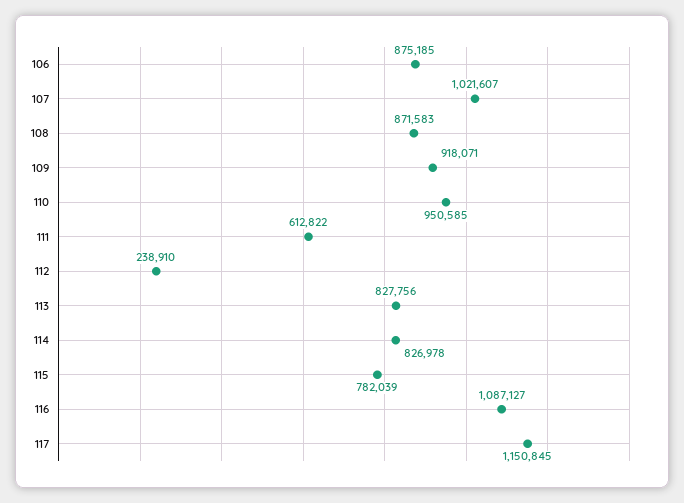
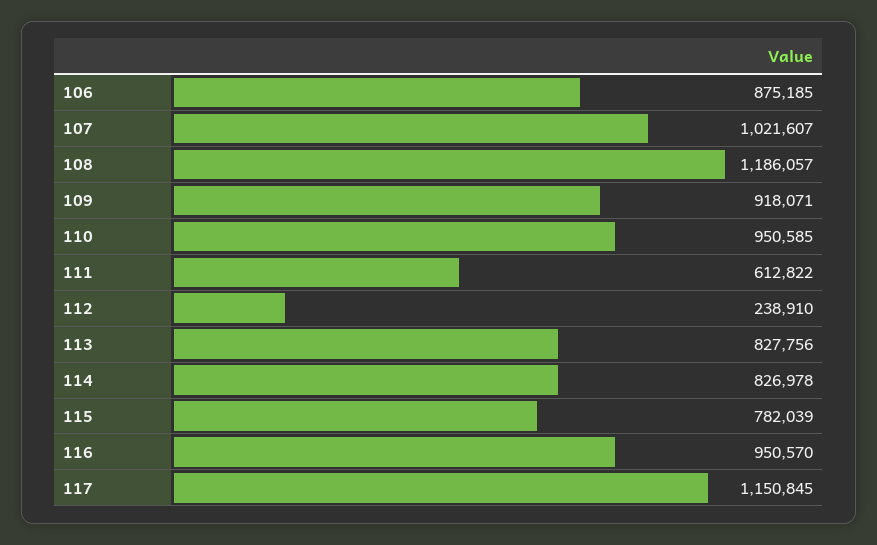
108: 871583 -> 1186057
116: 1087127 -> 950570

